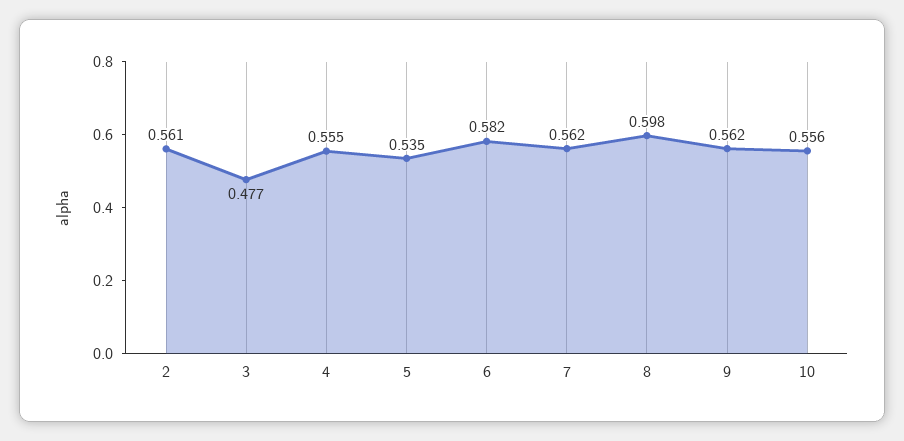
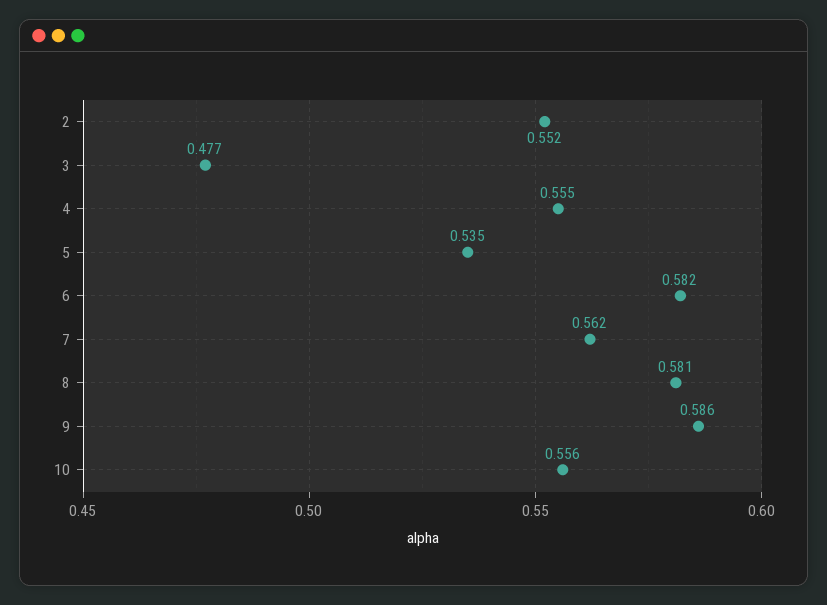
2: 0.561 -> 0.552
8: 0.598 -> 0.581
9: 0.562 -> 0.586

